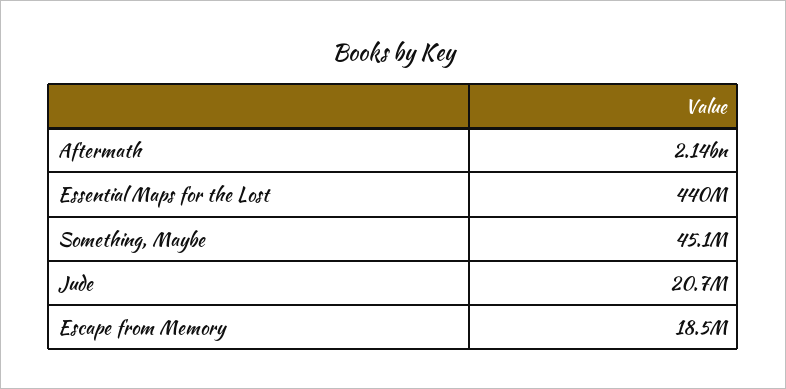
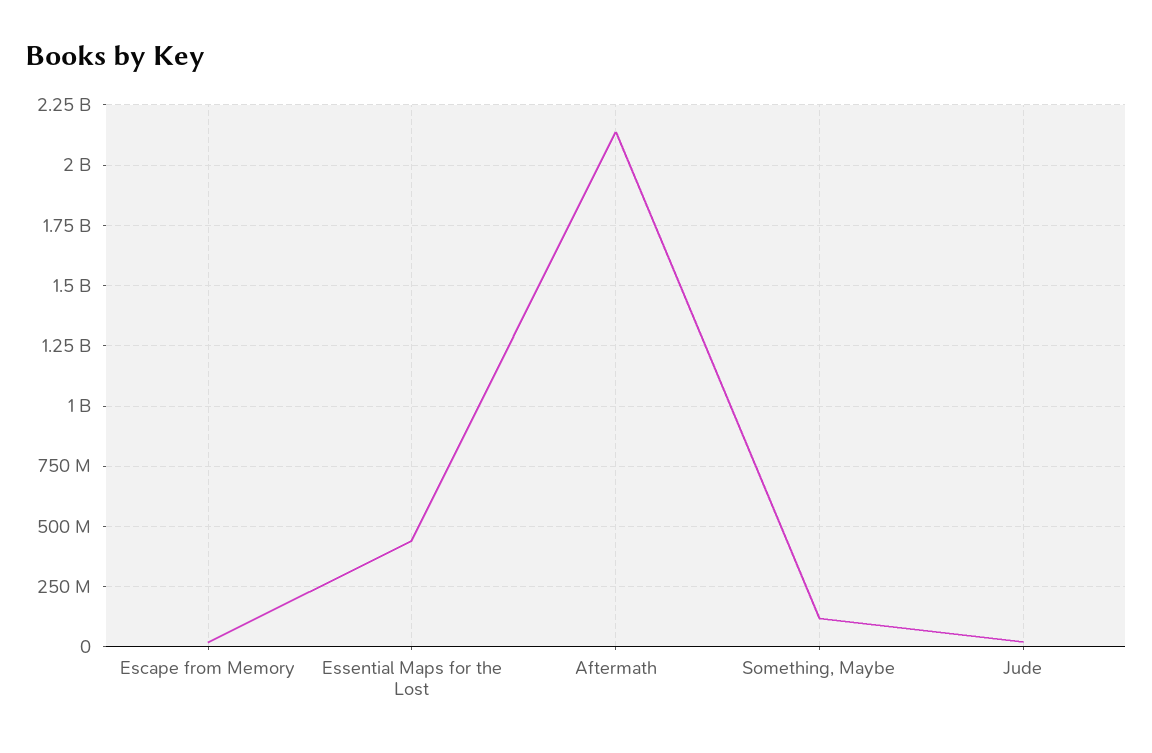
Something, Maybe: 45100000 -> 125000000

